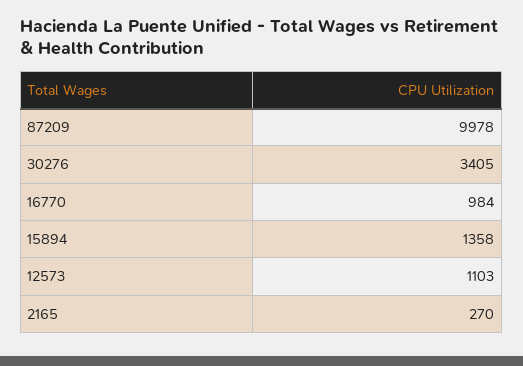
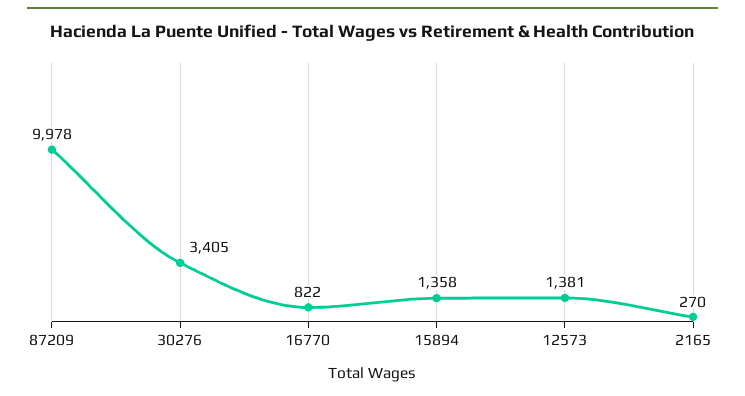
16770: 984 -> 822
12573: 1103 -> 1381

